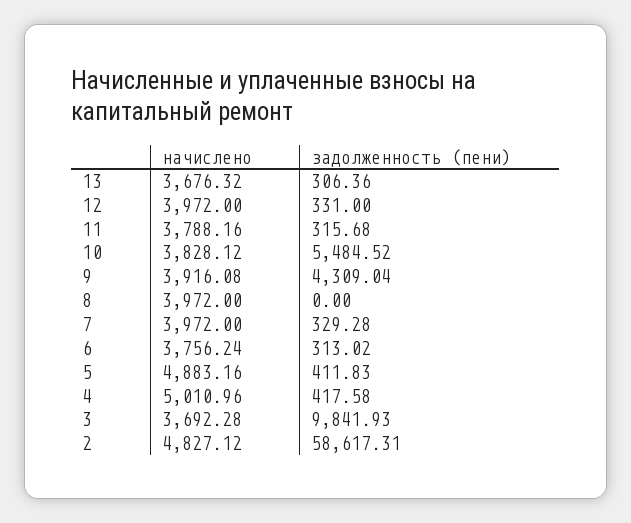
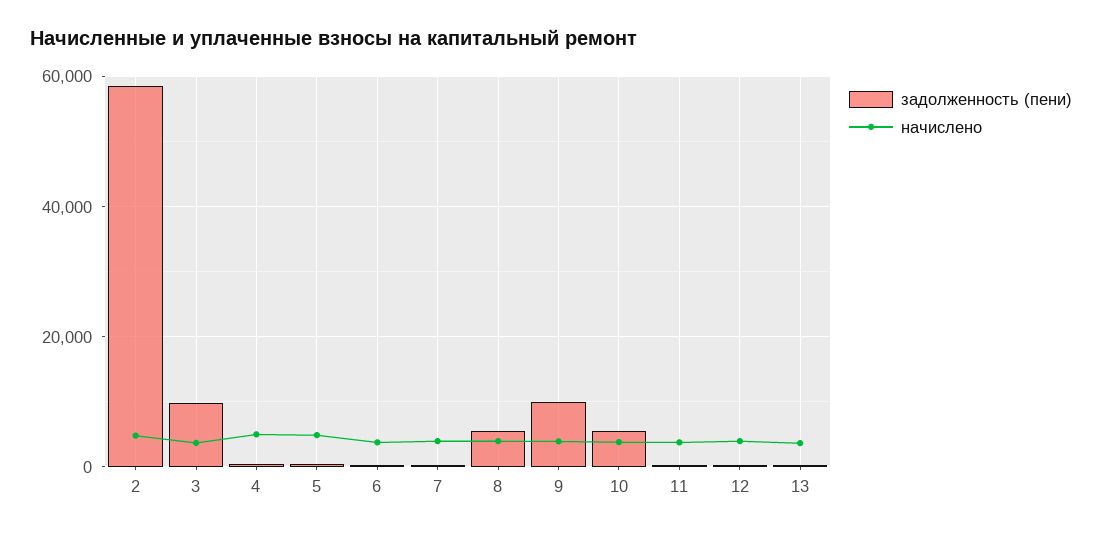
задолженность (пени), 9: 4309.04 -> 10000
задолженность (пени), 8: 0 -> 6000

